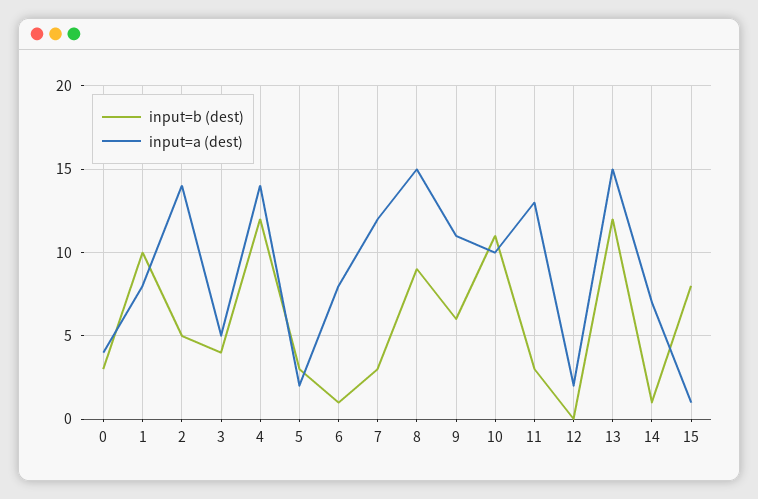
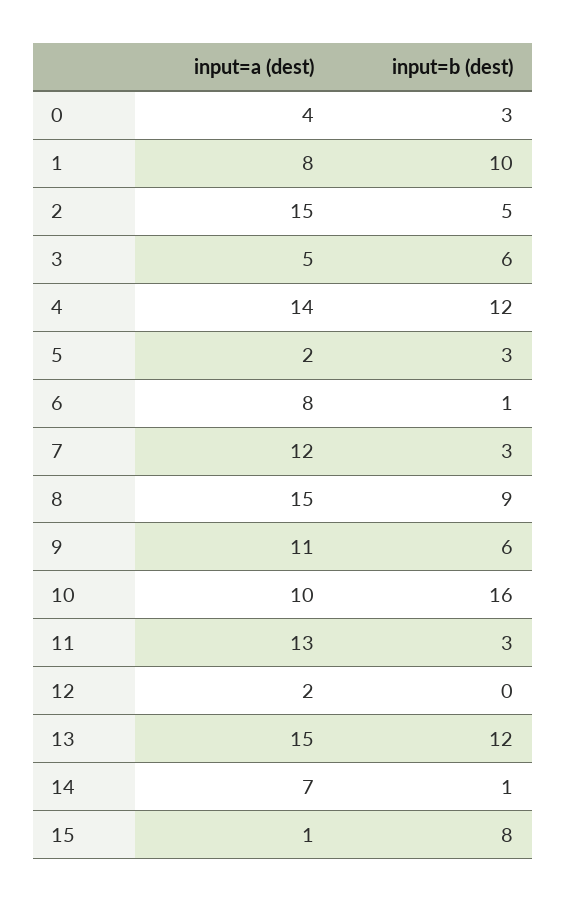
input=a (dest), 2: 14 -> 15
input=b (dest), 3: 4 -> 6
input=b (dest), 10: 11 -> 16

